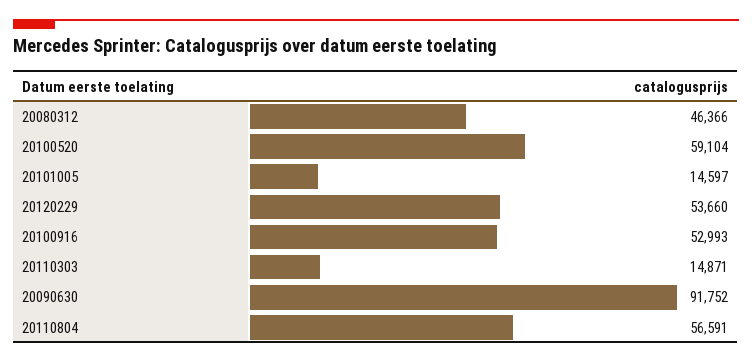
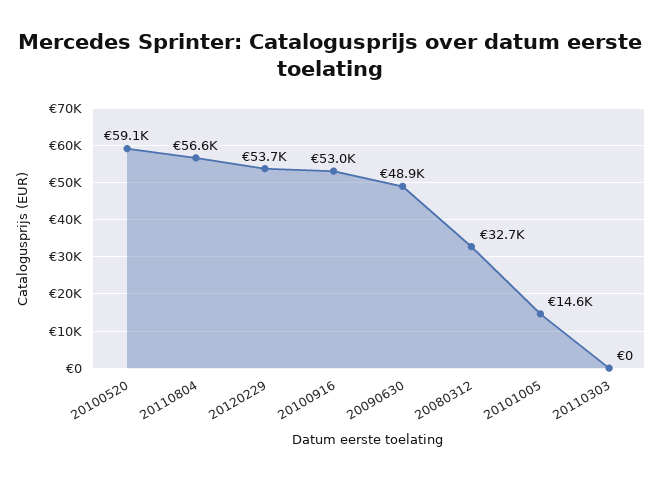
20080312: 46366 -> 32700
20110303: 14871 -> 0
20090630: 91752 -> 48900

